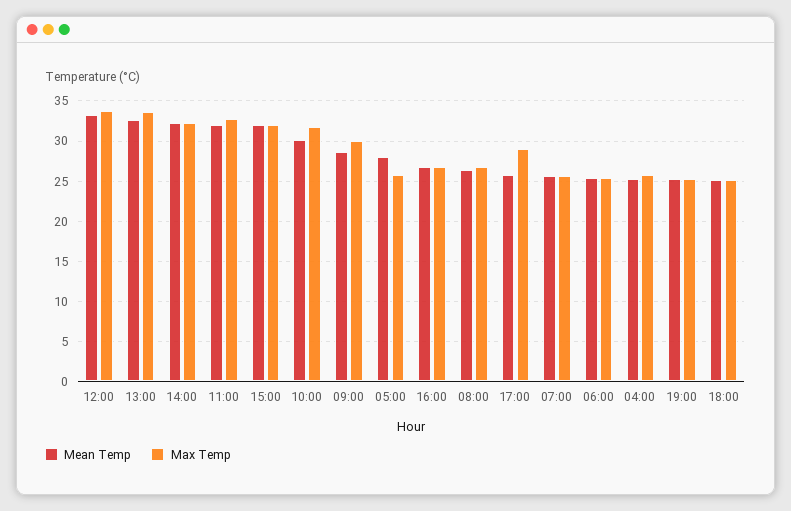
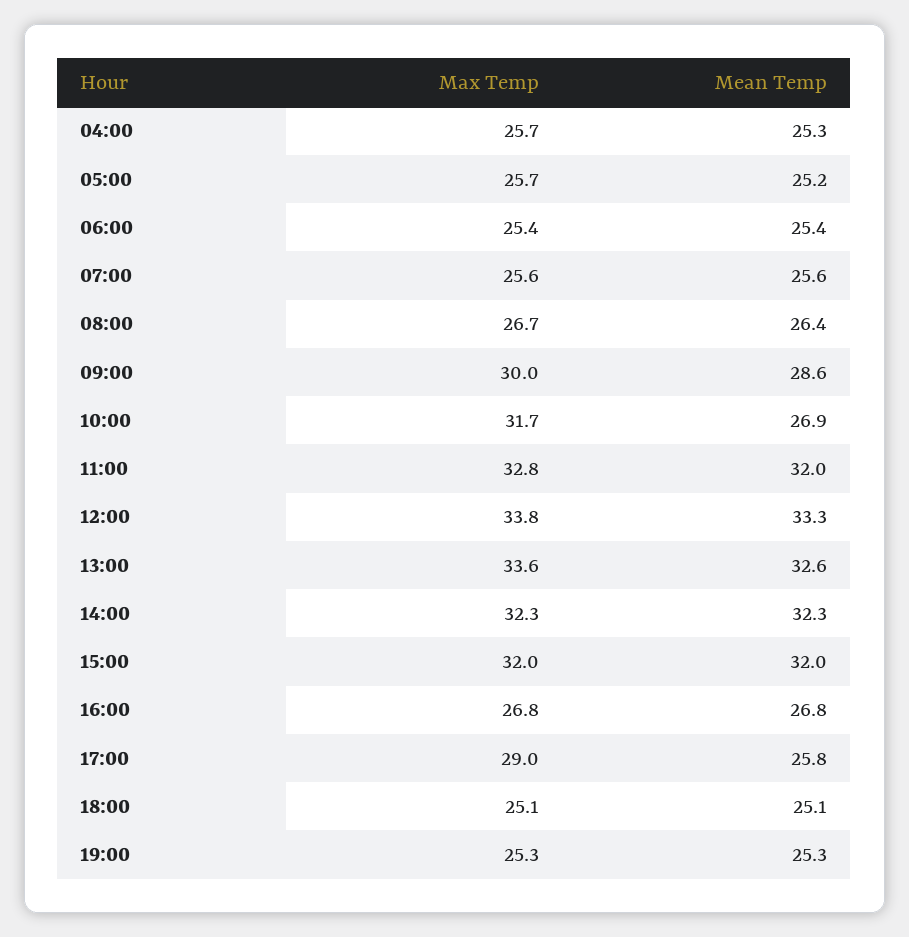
Mean Temp, 10:00: 30 -> 26.9
Mean Temp, 05:00: 28 -> 25.2

